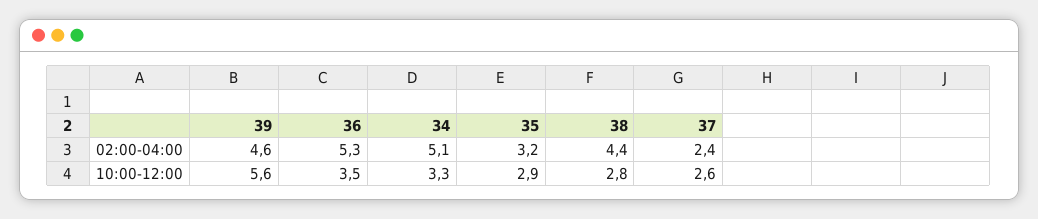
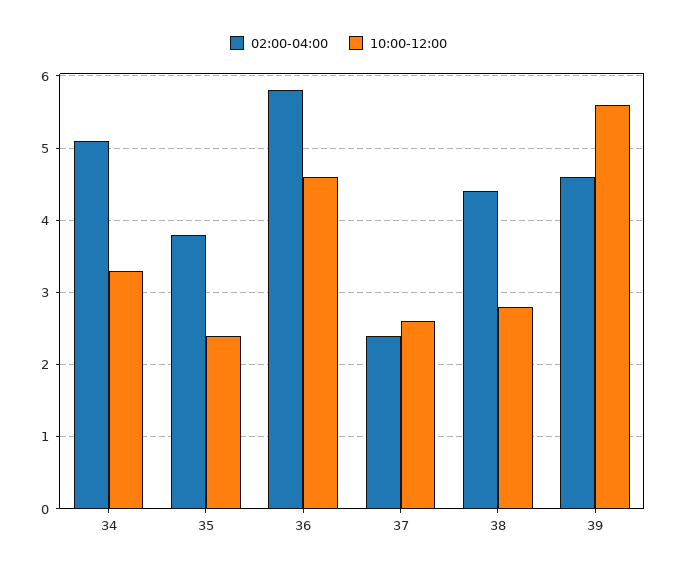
02:00-04:00, 36: 5.3 -> 5.8
02:00-04:00, 35: 3.2 -> 3.8
10:00-12:00, 36: 3.5 -> 4.6
10:00-12:00, 35: 2.9 -> 2.4

